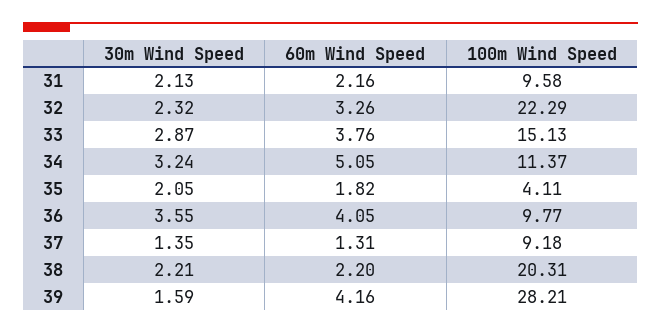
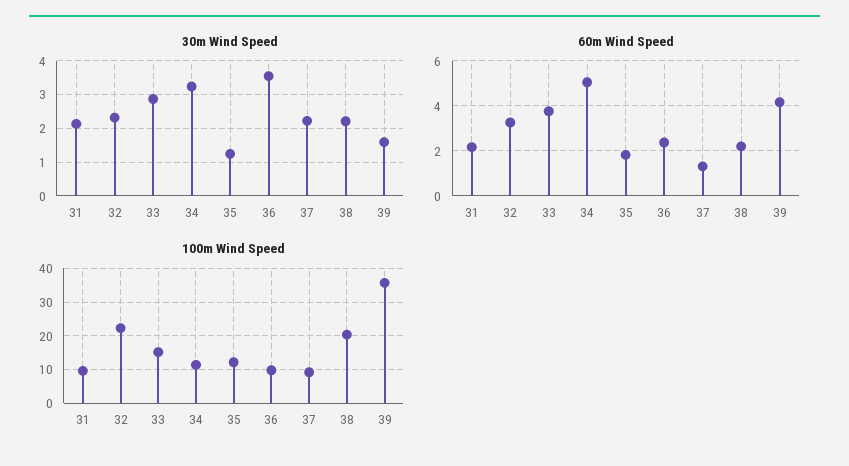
30m Wind Speed, 35: 2.05 -> 1.2
100m Wind Speed, 35: 4.11 -> 12
60m Wind Speed, 36: 4.05 -> 2.5
30m Wind Speed, 37: 1.35 -> 2.2
100m Wind Speed, 39: 28.21 -> 36

